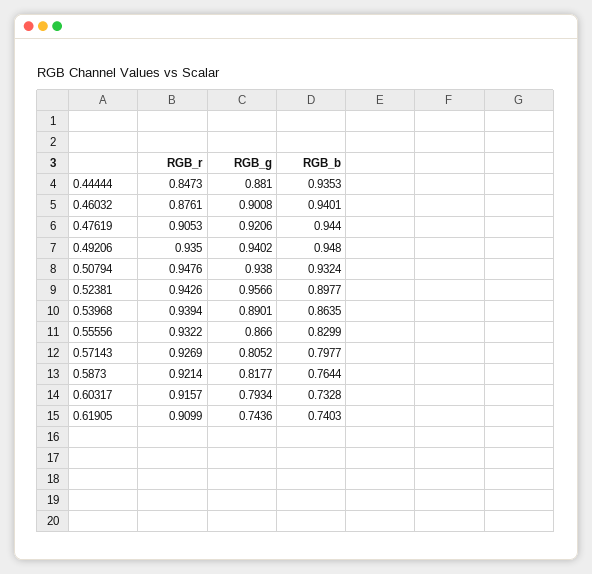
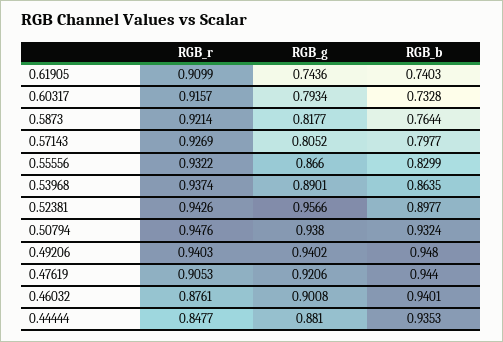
RGB_r, 0.44444: 0.8473 -> 0.8477
RGB_r, 0.49206: 0.935 -> 0.9403
RGB_r, 0.53968: 0.9394 -> 0.9374

